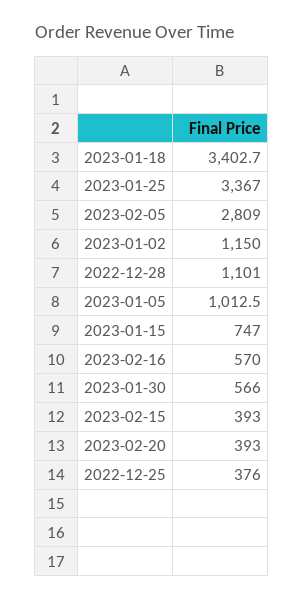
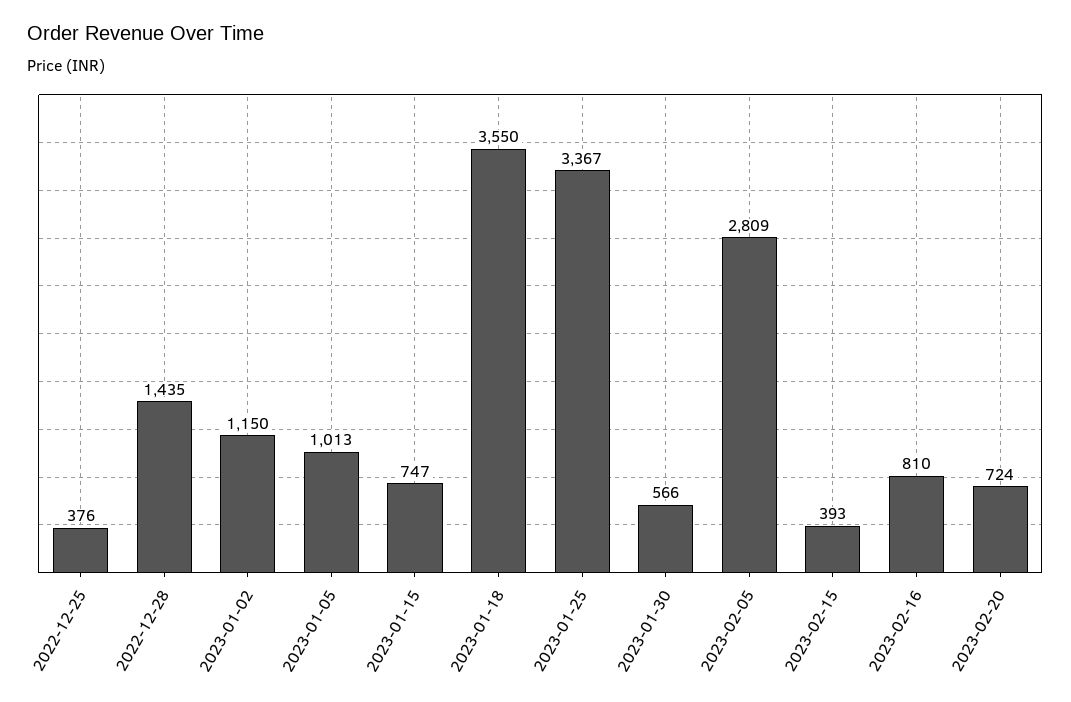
2023-01-18: 3402.7 -> 3550
2022-12-28: 1101 -> 1435
2023-02-16: 570 -> 810
2023-02-20: 393 -> 724

